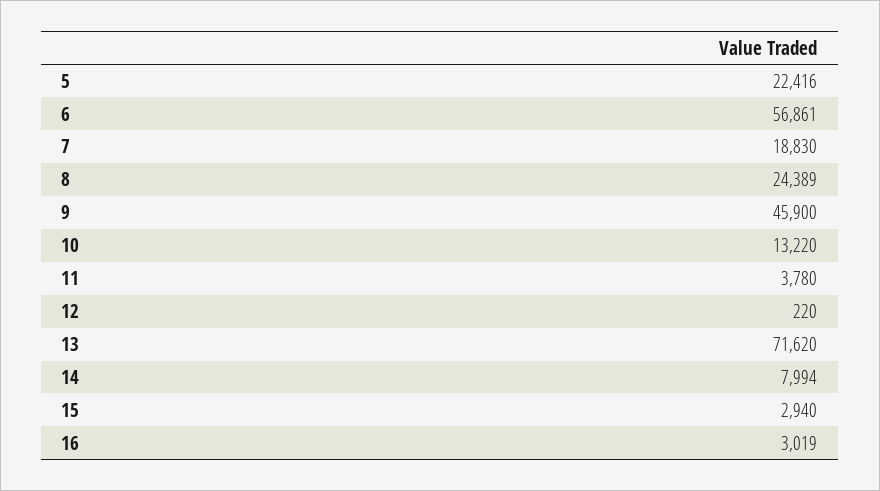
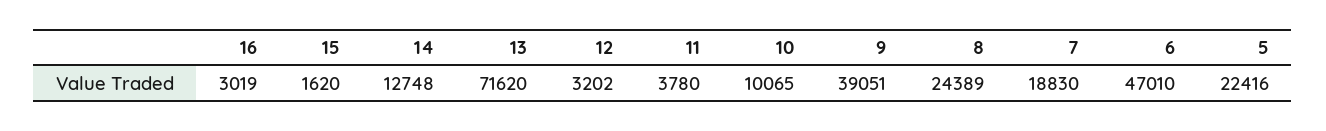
6: 56861 -> 47010
9: 45900 -> 39051
10: 13220 -> 10065
12: 220 -> 3202
14: 7994 -> 12748
15: 2940 -> 1620

